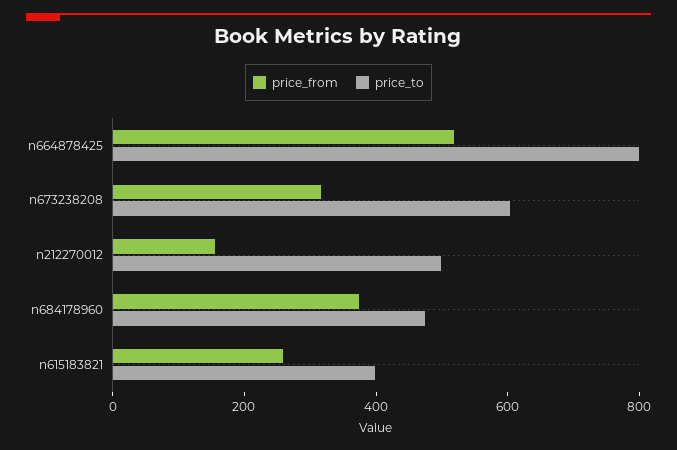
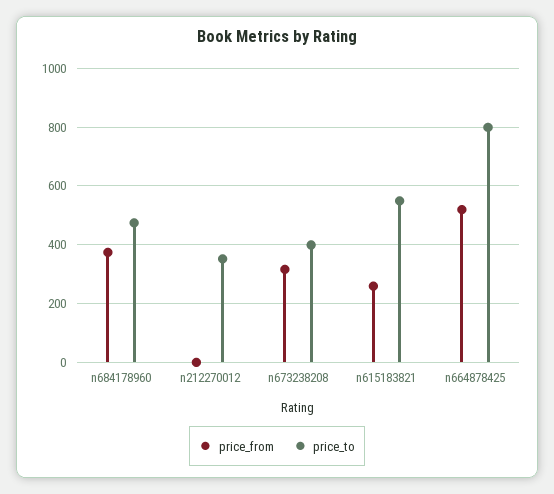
price_to, n673238208: 600 -> 400
price_from, n212270012: 150 -> 0
price_to, n212270012: 500 -> 350
price_to, n615183821: 400 -> 550

